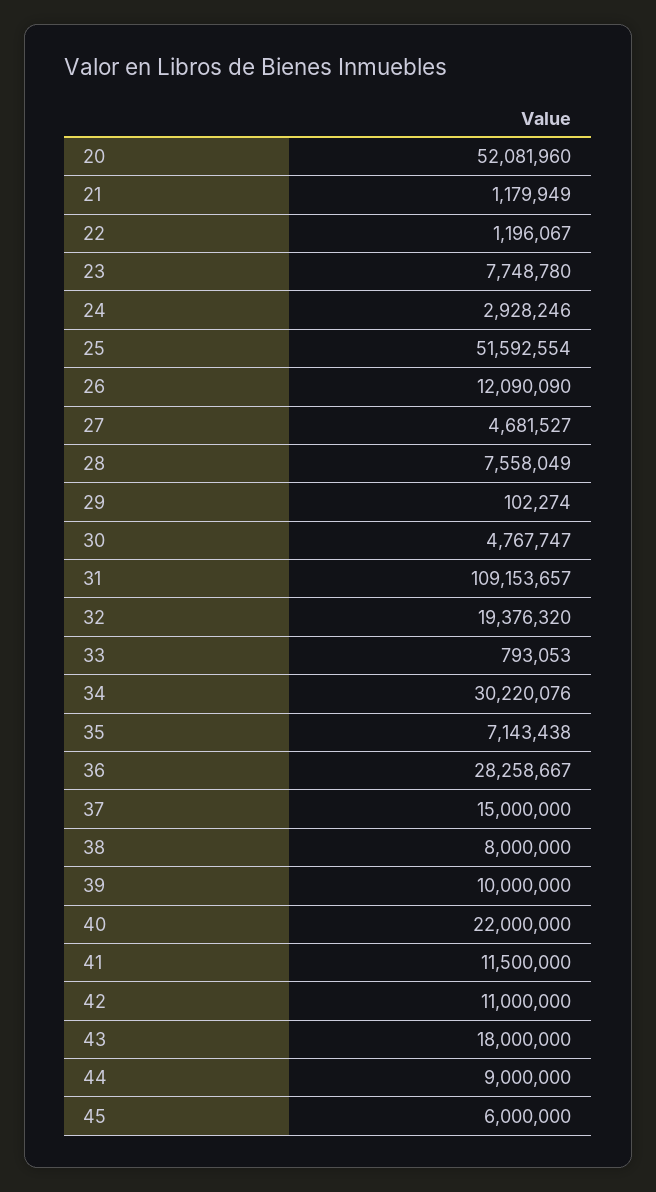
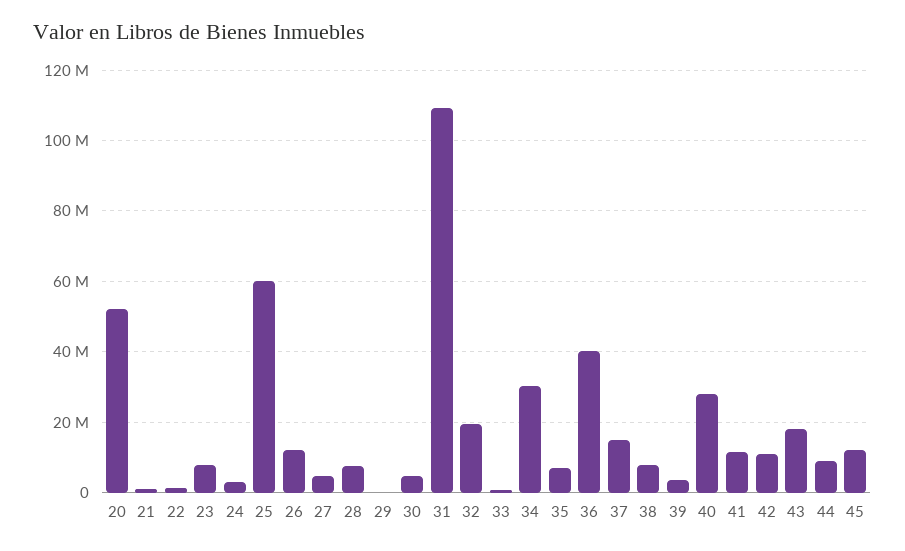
25: 51592554 -> 60000000
36: 28258667 -> 40000000
39: 10000000 -> 4000000
40: 22000000 -> 28000000
45: 6000000 -> 12000000

